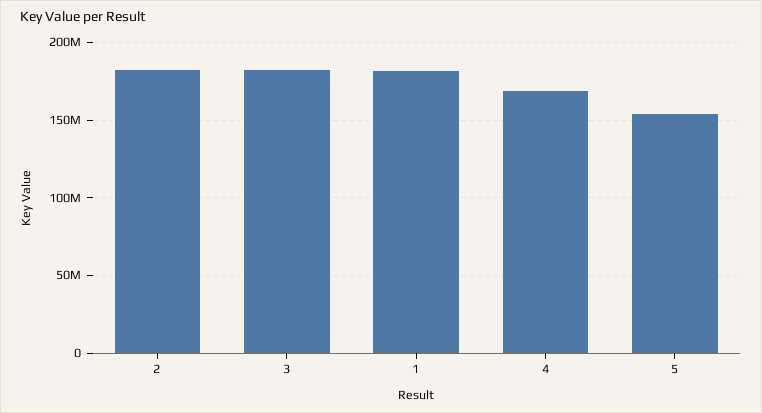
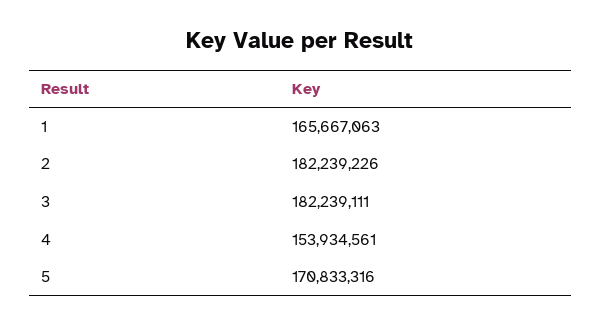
1: 180000000 -> 165667063
4: 170000000 -> 153934561
5: 155000000 -> 170833316

